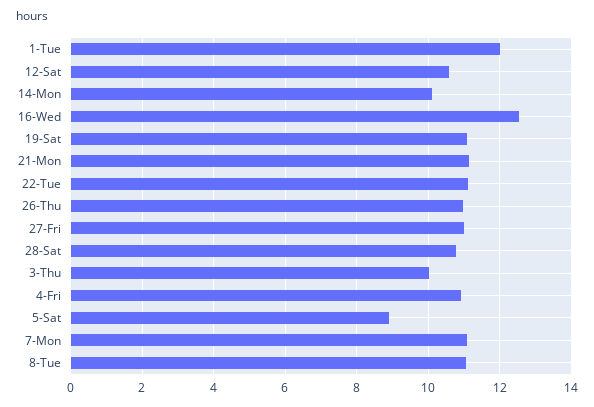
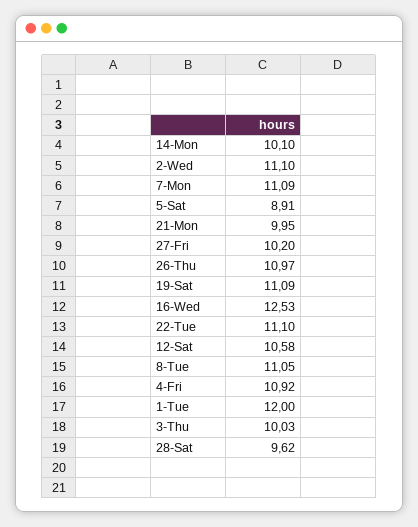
21-Mon: 11.2 -> 9.95
27-Fri: 11 -> 10.2
28-Sat: 10.8 -> 9.62
2-Wed: none -> 11.1

